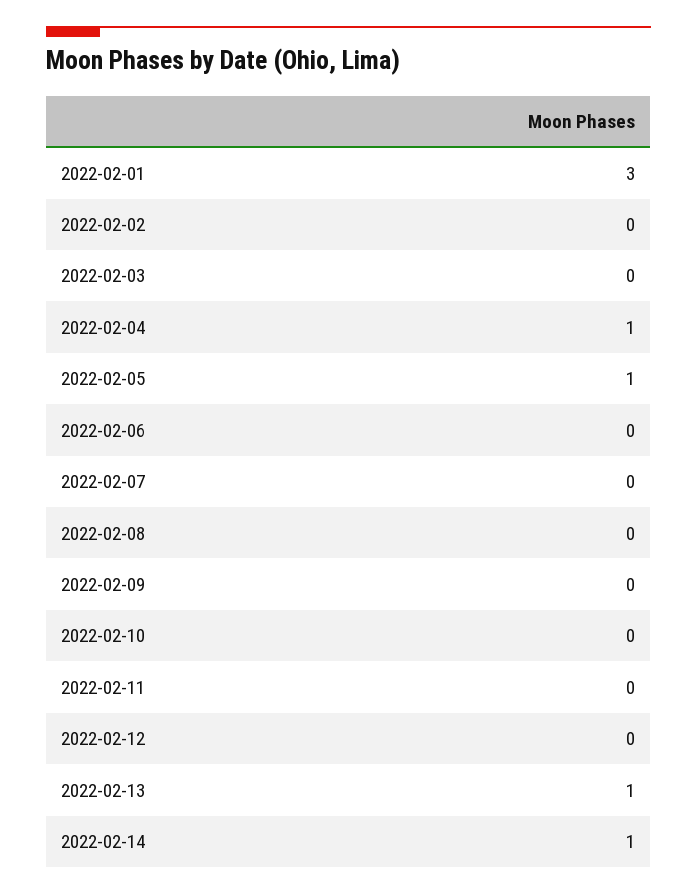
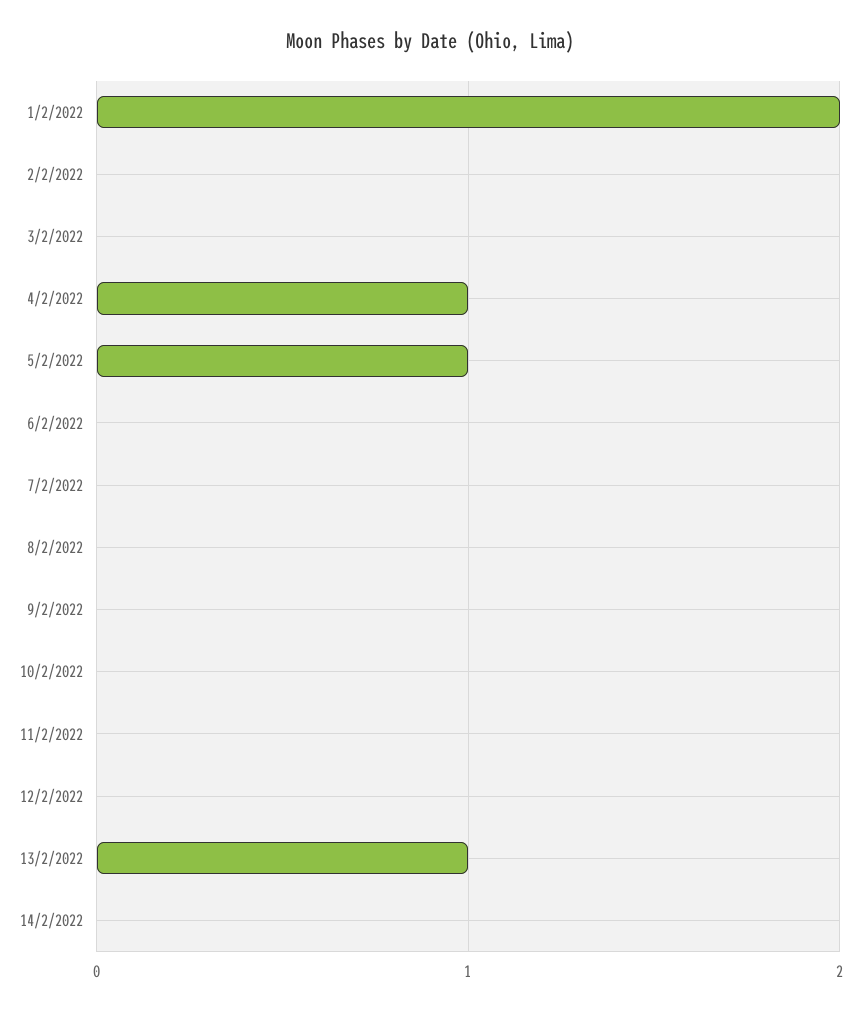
2022-02-01: 3 -> 2
2022-02-14: 1 -> 0

